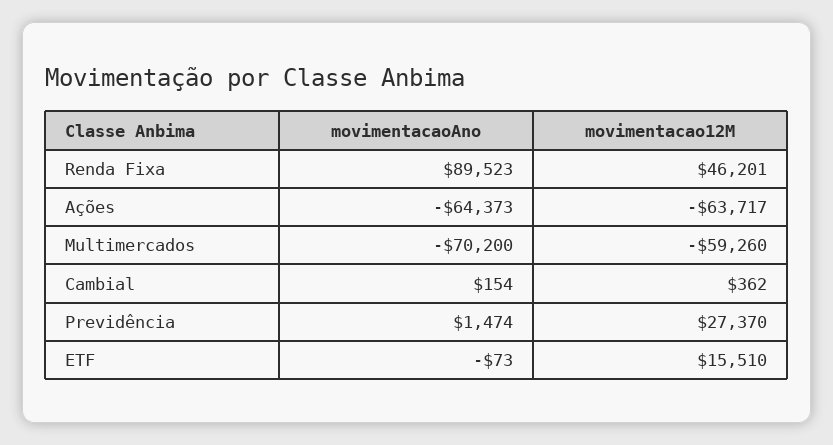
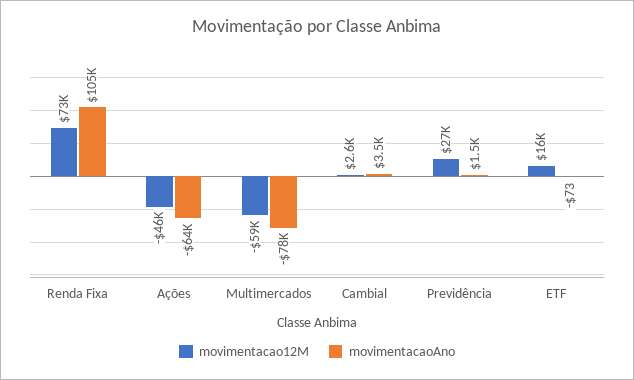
movimentacaoAno, Renda Fixa: 89523 -> 105000
movimentacao12M, Renda Fixa: 46201 -> 73000
movimentacao12M, Ações: -63717 -> -46000
movimentacaoAno, Multimercados: -70200 -> -78000
movimentacaoAno, Cambial: 154 -> 3500
movimentacao12M, Cambial: 362 -> 2600

